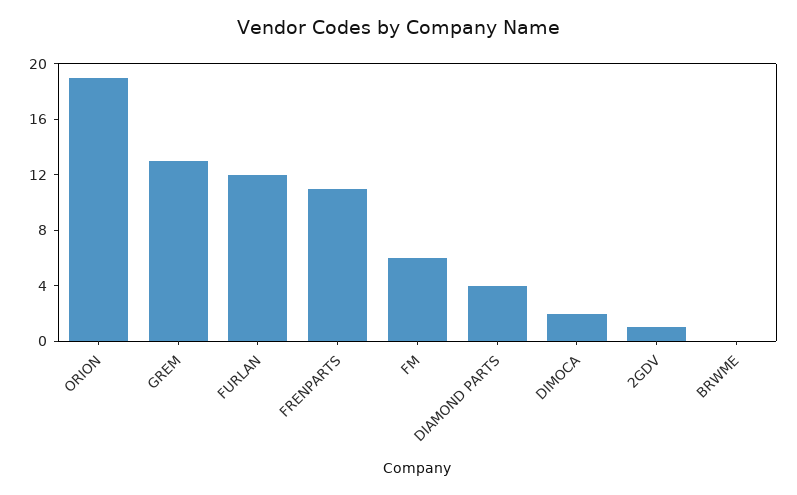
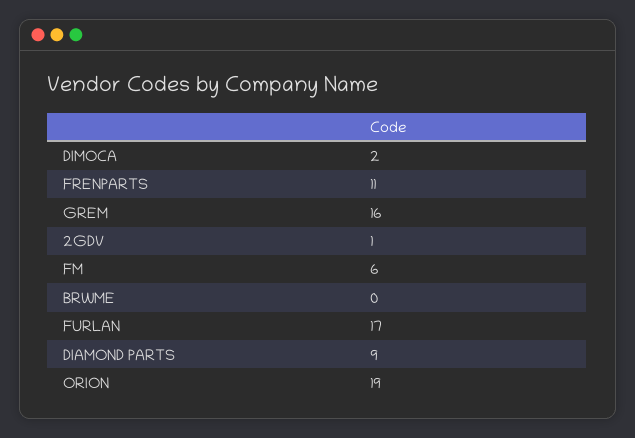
GREM: 13 -> 16
FURLAN: 12 -> 17
DIAMOND PARTS: 4 -> 9

